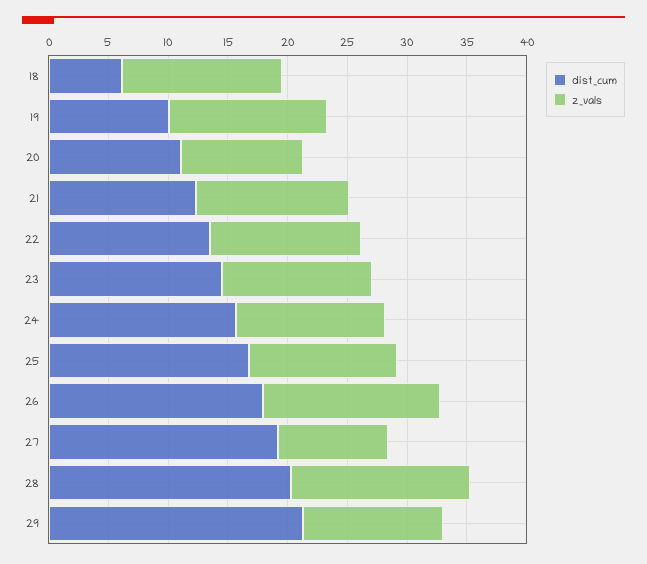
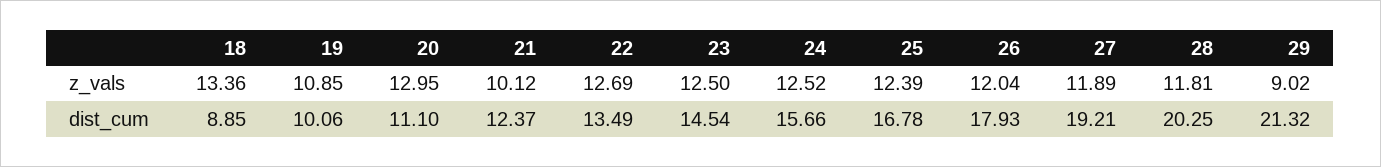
dist_cum, 18: 6 -> 8.85
z_vals, 19: 13 -> 10.85
z_vals, 20: 10 -> 12.95
z_vals, 21: 13 -> 10.12
z_vals, 26: 15 -> 12.04
z_vals, 27: 9 -> 11.89
z_vals, 28: 15 -> 11.81
z_vals, 29: 12 -> 9.02

